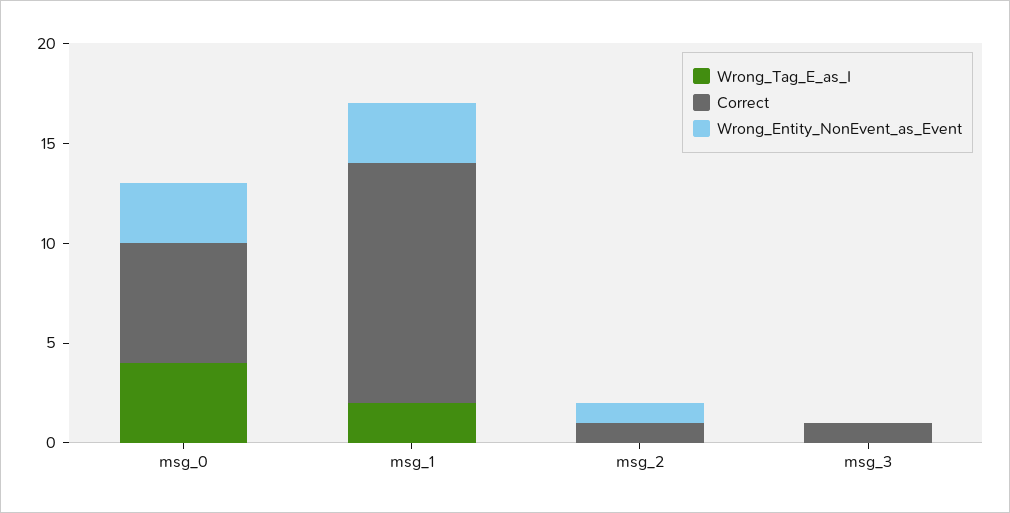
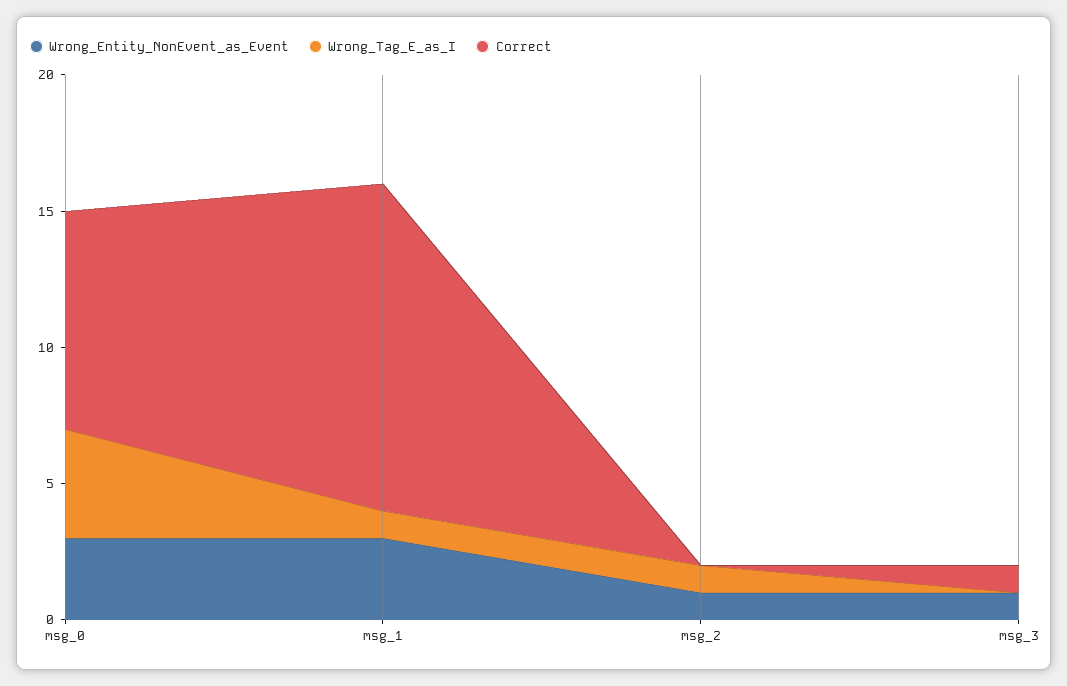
Correct, msg_0: 6 -> 8
Wrong_Tag_E_as_I, msg_1: 2 -> 1
Wrong_Tag_E_as_I, msg_2: 0 -> 1
Correct, msg_2: 1 -> 0
Wrong_Entity_NonEvent_as_Event, msg_3: 0 -> 1

